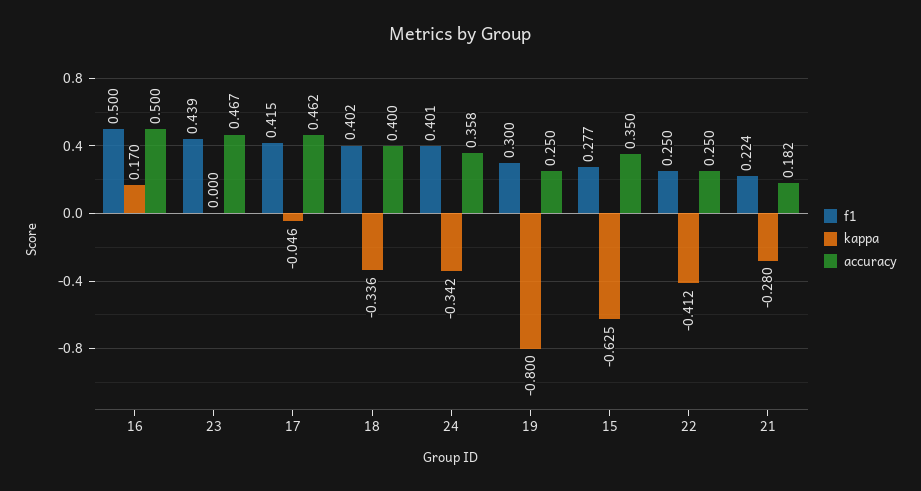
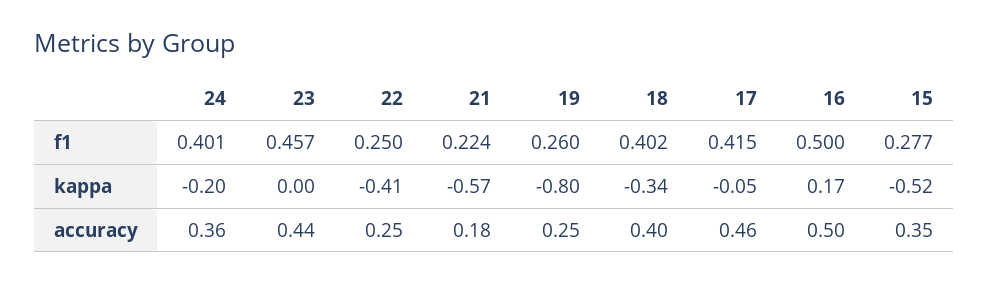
f1, 23: 0.439 -> 0.457
accuracy, 23: 0.467 -> 0.44
kappa, 24: -0.342 -> -0.2
f1, 19: 0.3 -> 0.26
kappa, 15: -0.625 -> -0.52
kappa, 21: -0.28 -> -0.57

